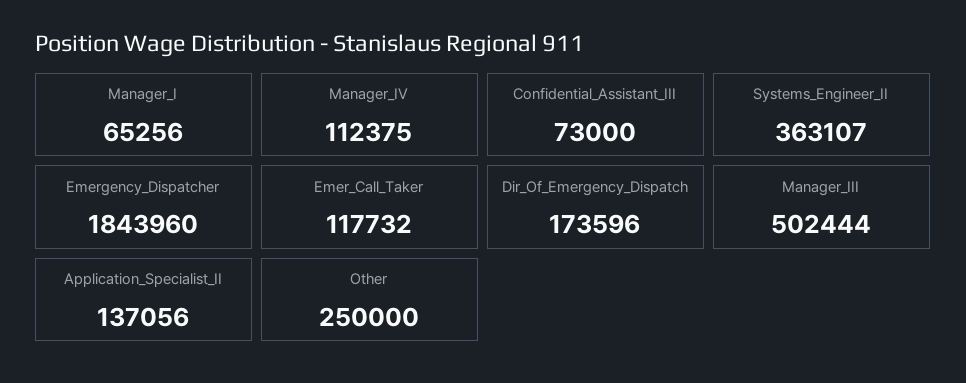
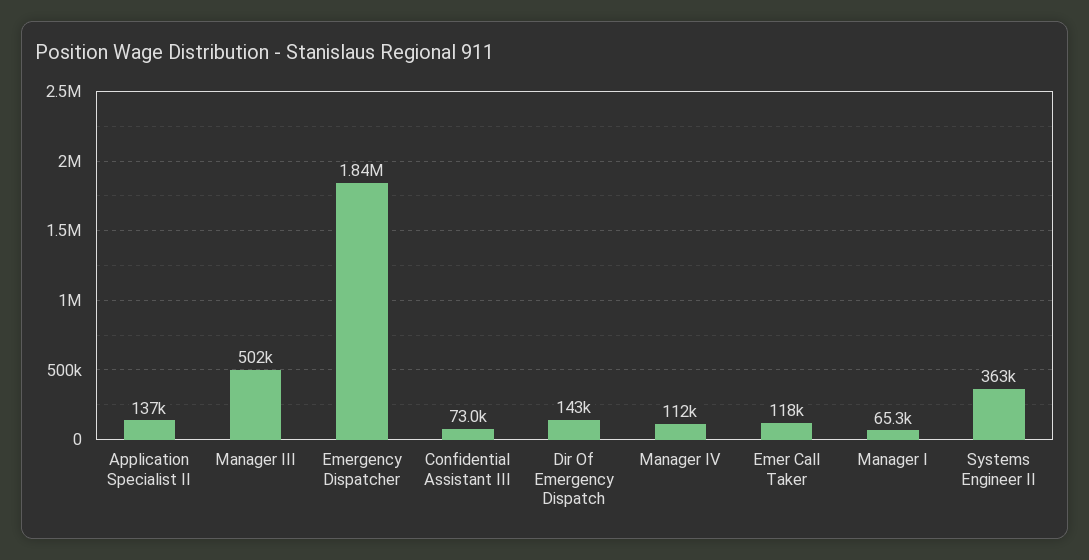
Dir_Of_Emergency_Dispatch: 173596 -> 143000
Other: 250000 -> none

